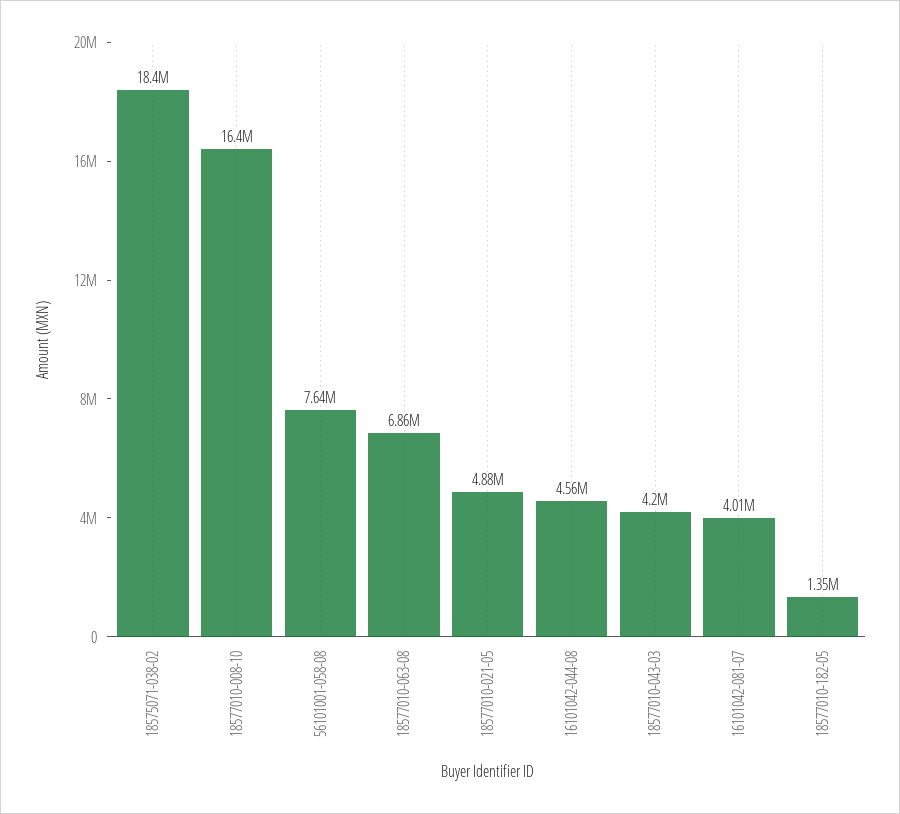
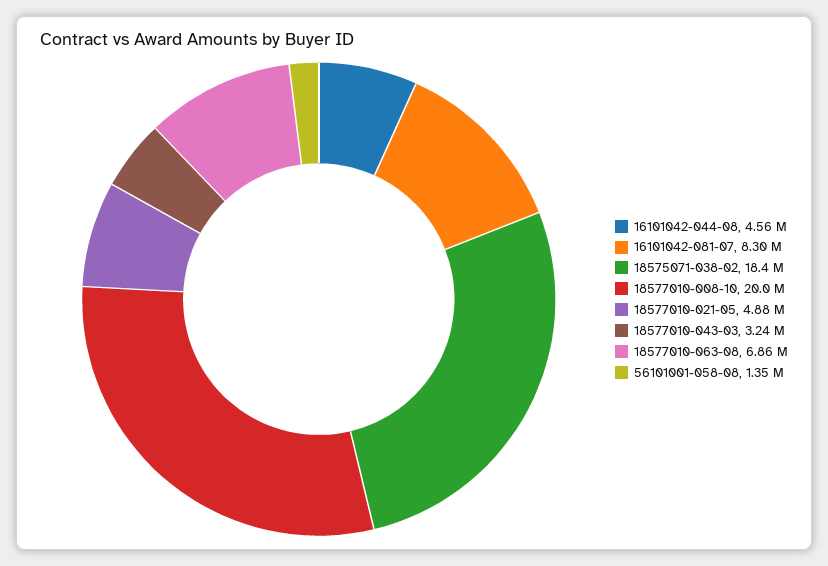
18577010-008-10: 16400000 -> 20000000
56101001-058-08: 7640000 -> 1350000
18577010-043-03: 4200000 -> 3240000
16101042-081-07: 4010000 -> 8300000
18577010-182-05: 1350000 -> none

